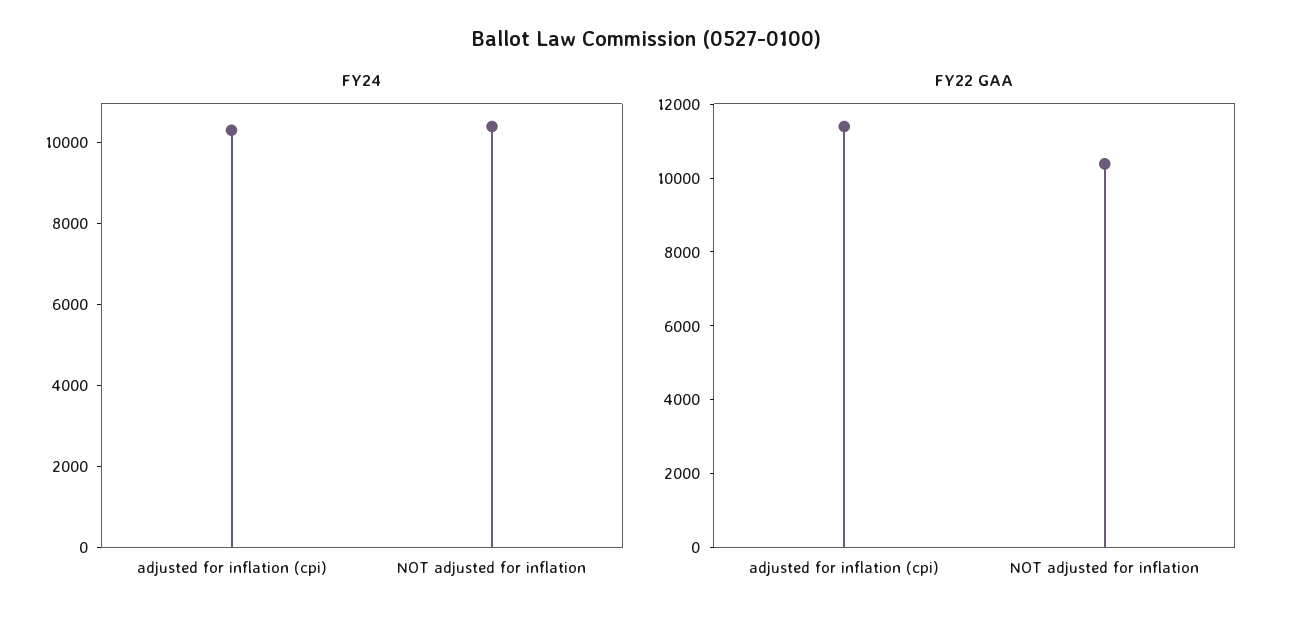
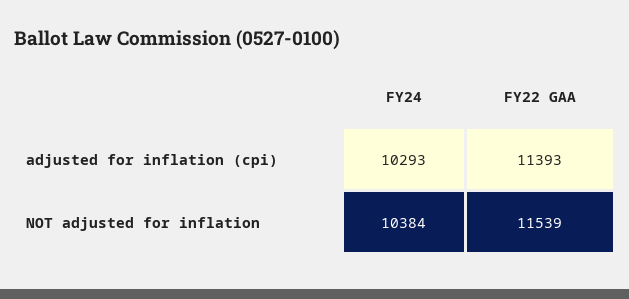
FY22 GAA, NOT adjusted for inflation: 10500 -> 11539

